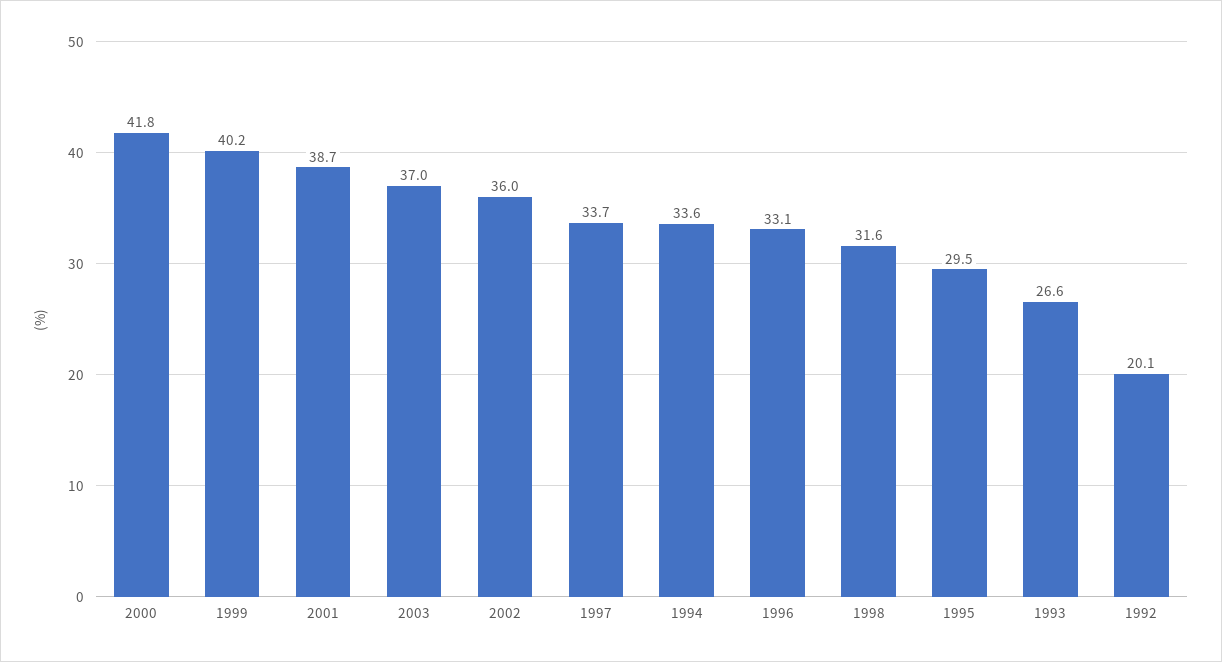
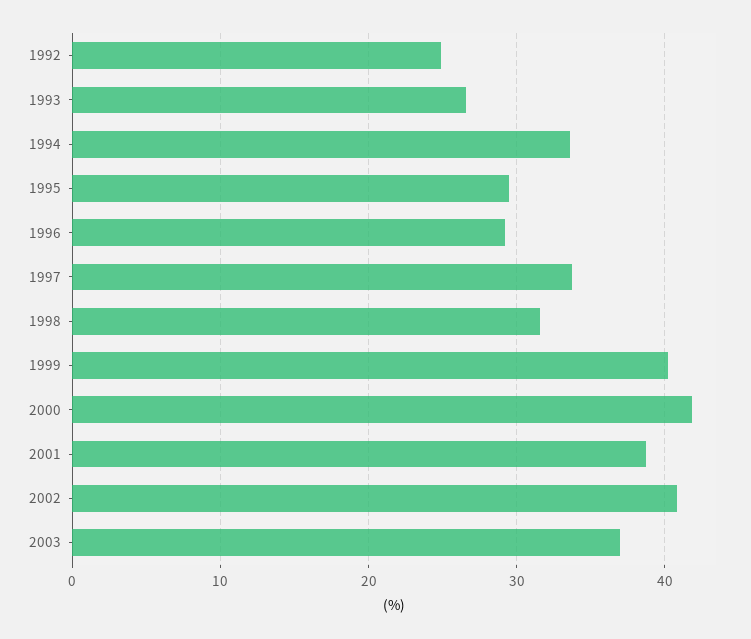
2002: 36 -> 41
1996: 33.1 -> 29
1992: 20.1 -> 25

